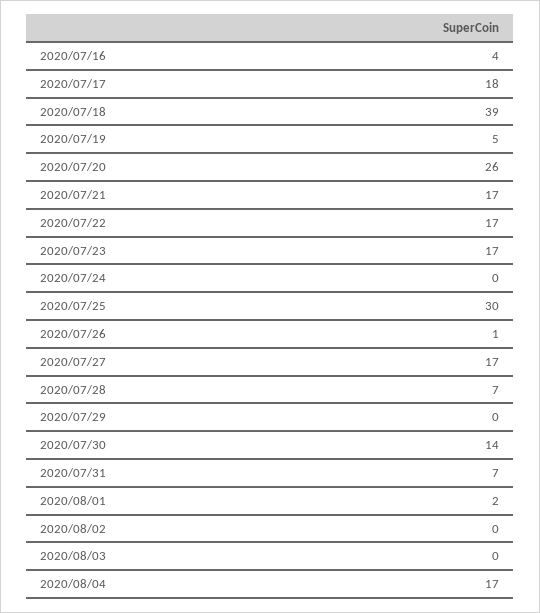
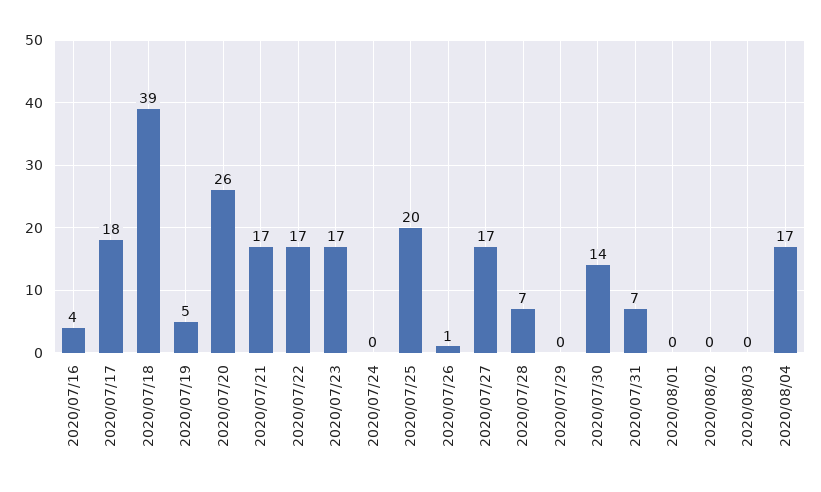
2020/07/25: 30 -> 20
2020/08/01: 2 -> 0

